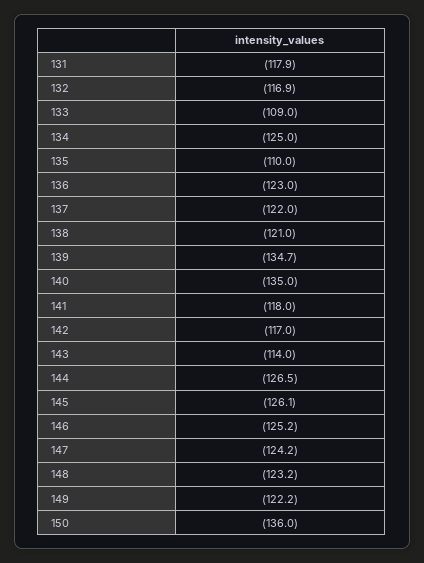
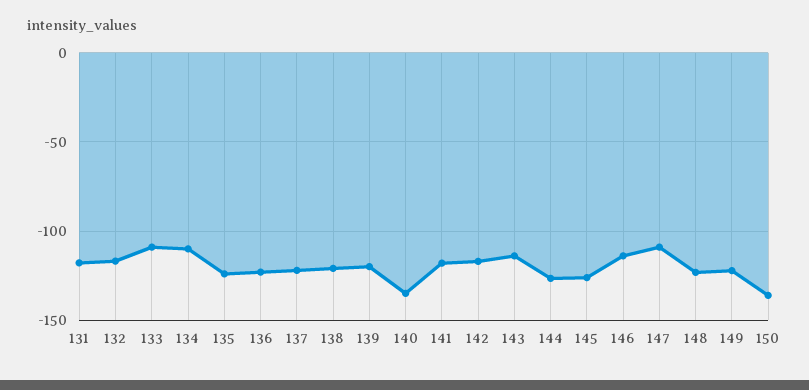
134: -125 -> -110
135: -110 -> -125
139: -134.7 -> -120
146: -125.2 -> -115
147: -124.2 -> -110

